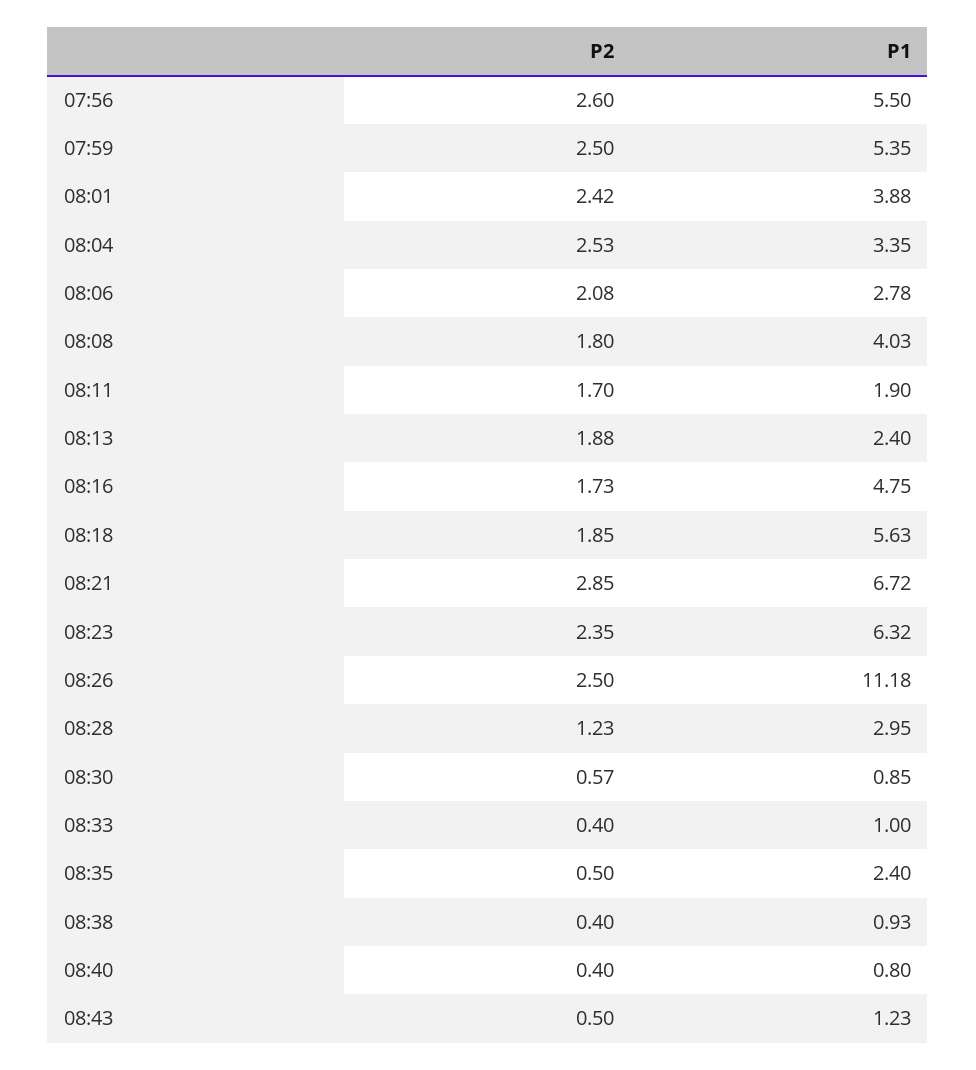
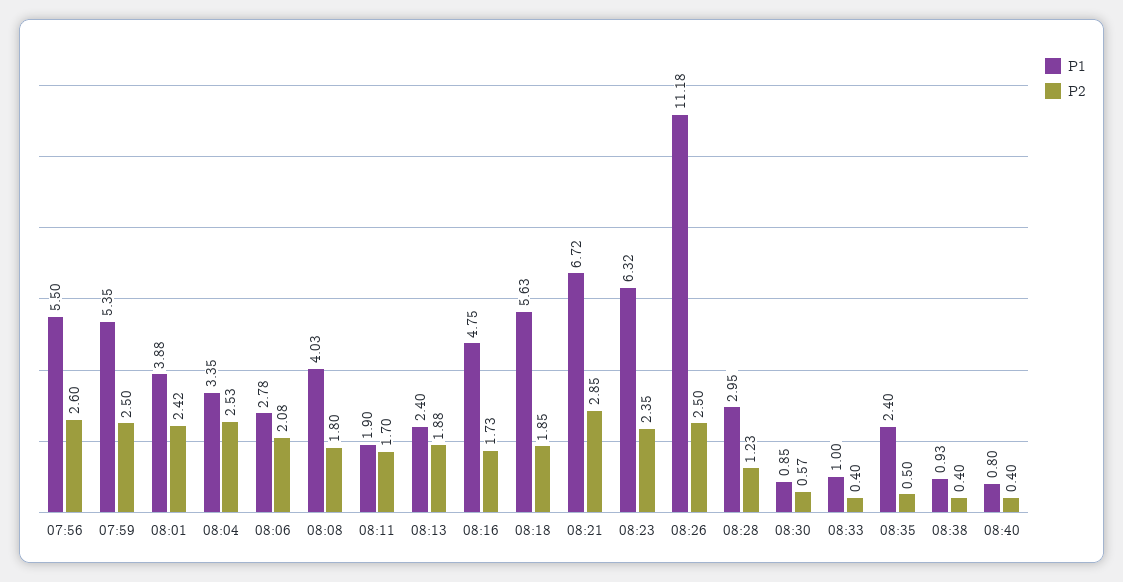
P2, 08:43: 0.5 -> none
P1, 08:43: 1.23 -> none

